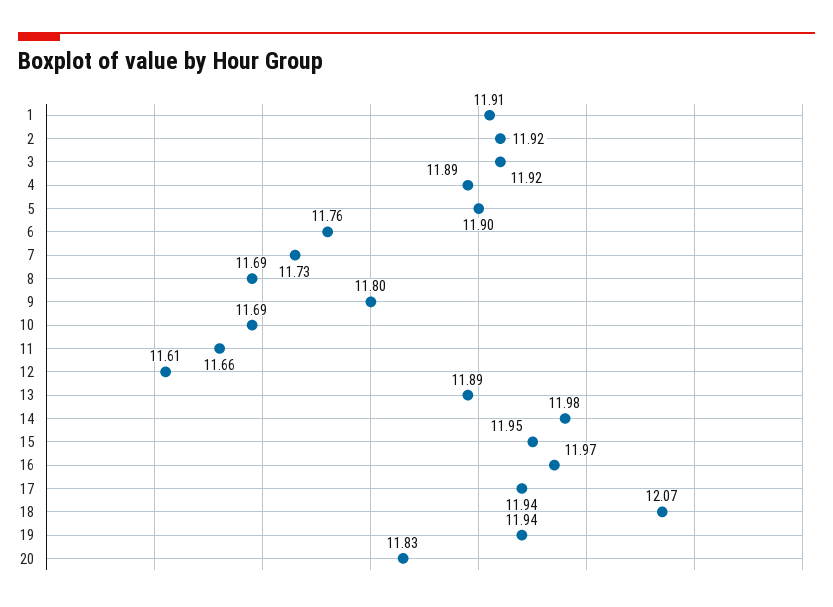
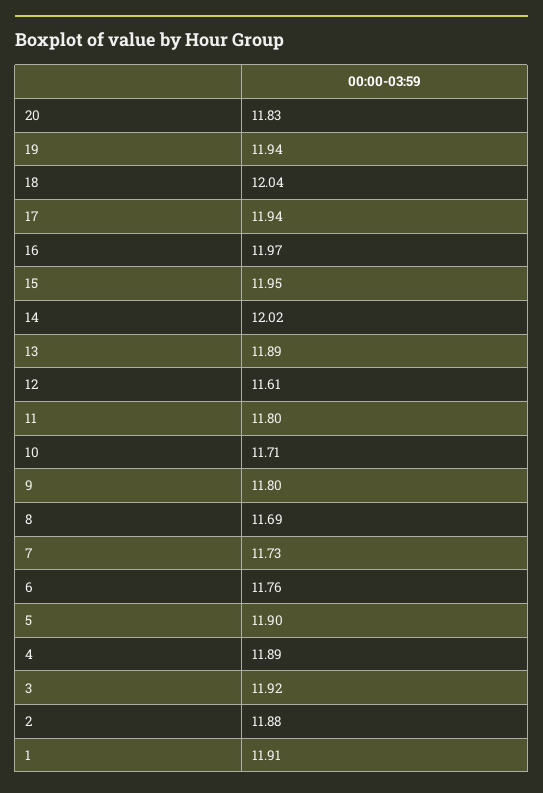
2: 11.92 -> 11.88
10: 11.69 -> 11.71
11: 11.66 -> 11.8
14: 11.98 -> 12.02
18: 12.07 -> 12.04

